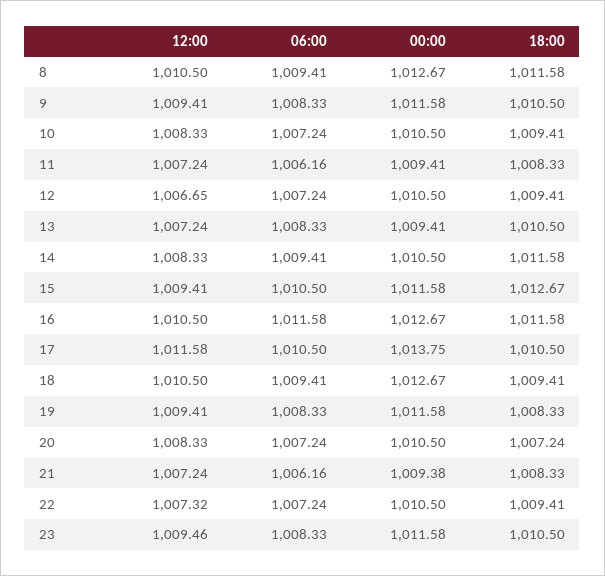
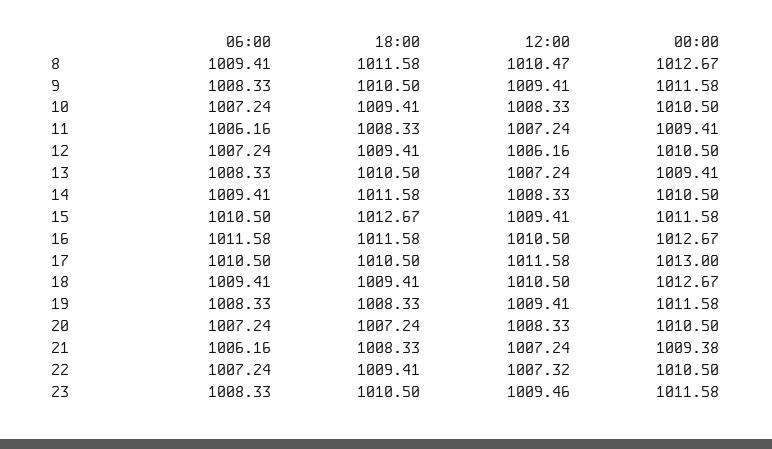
12:00, 8: 1010.5 -> 1010.47
12:00, 12: 1006.65 -> 1006.16
00:00, 17: 1013.75 -> 1013

